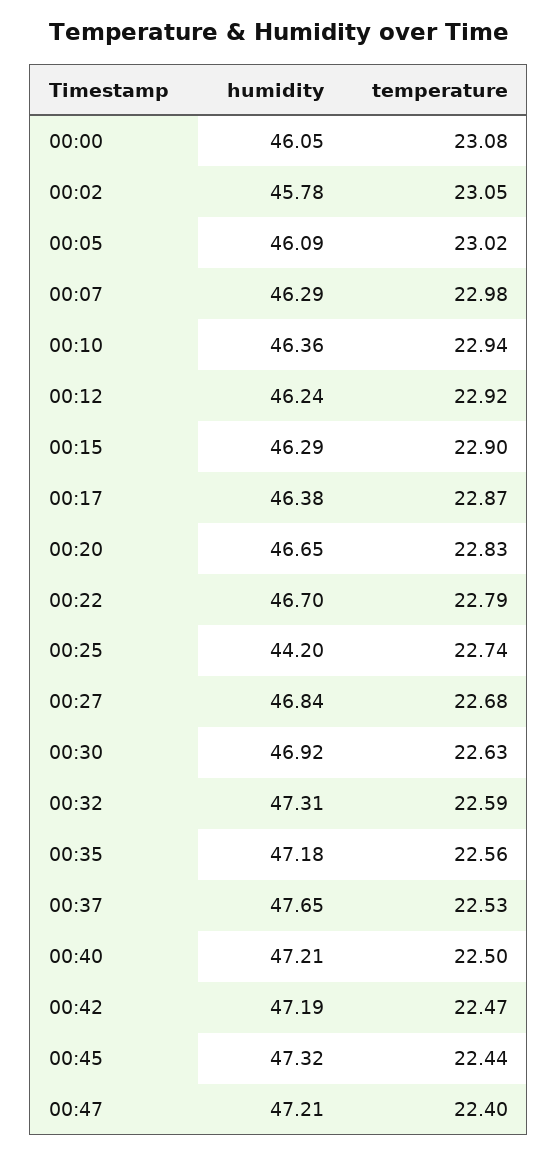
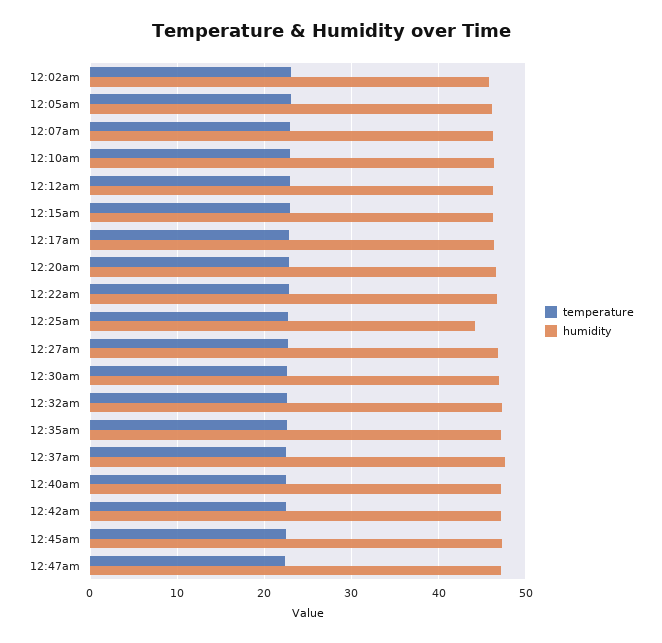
humidity, 00:00: 46.05 -> none
temperature, 00:00: 23.08 -> none

